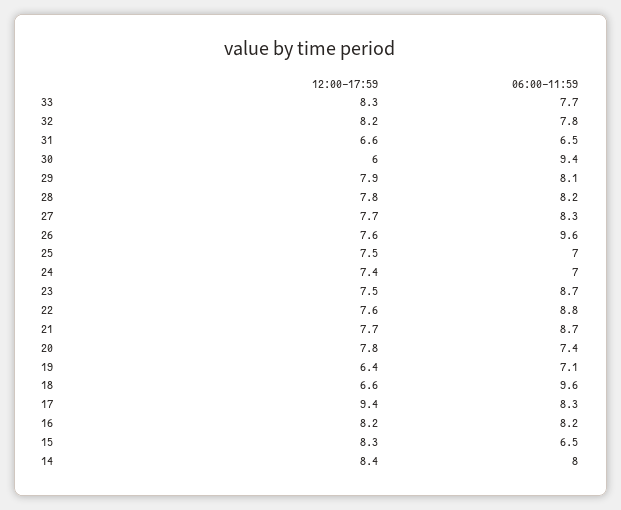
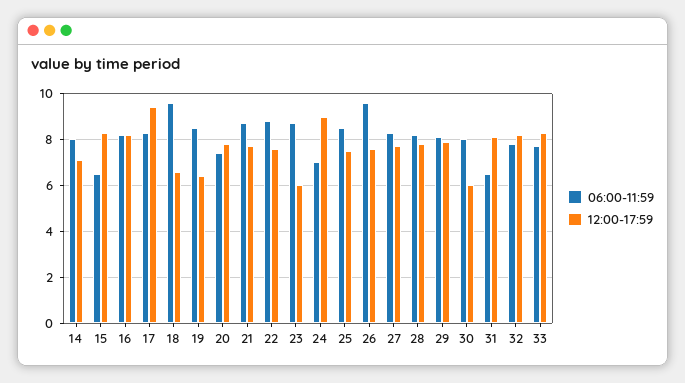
12:00-17:59, 31: 6.6 -> 8
06:00-11:59, 30: 9.4 -> 8
06:00-11:59, 25: 7 -> 8.5
12:00-17:59, 24: 7.4 -> 9
12:00-17:59, 23: 7.5 -> 6
06:00-11:59, 19: 7.1 -> 8.5
12:00-17:59, 14: 8.4 -> 7

